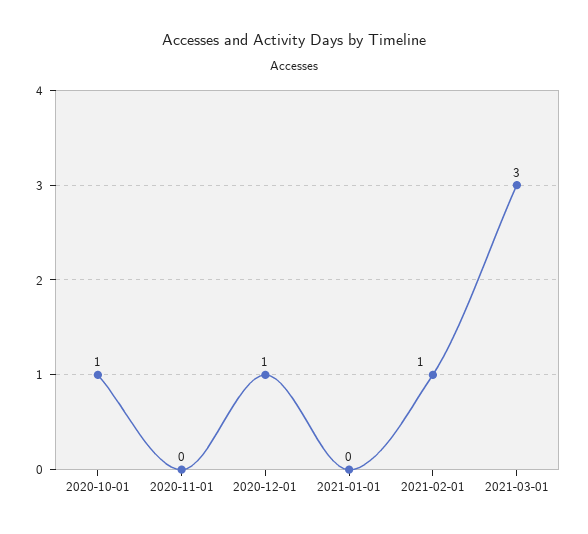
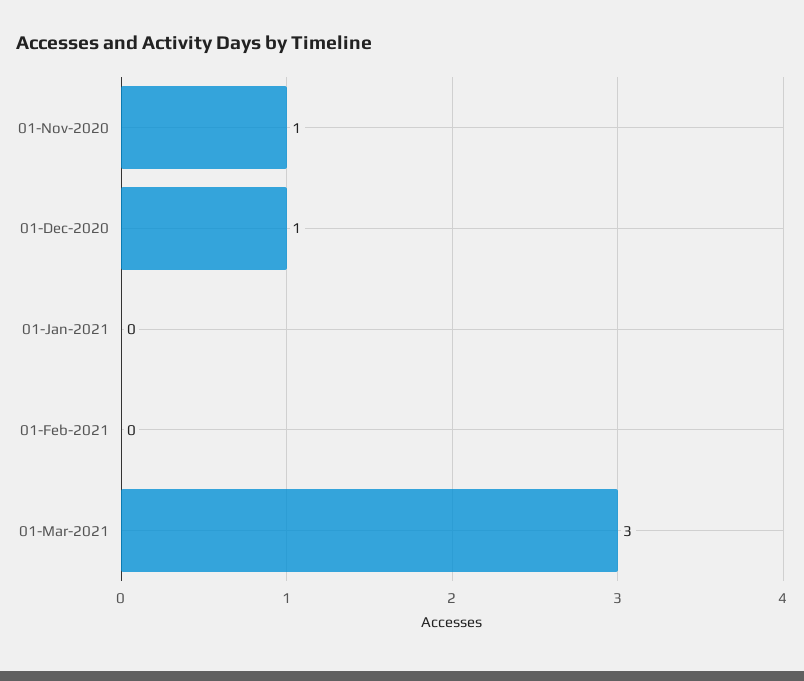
2020-10-01: 1 -> none
2020-11-01: 0 -> 1
2021-02-01: 1 -> 0

